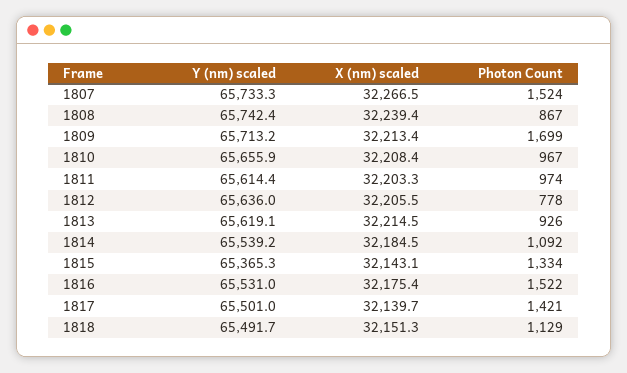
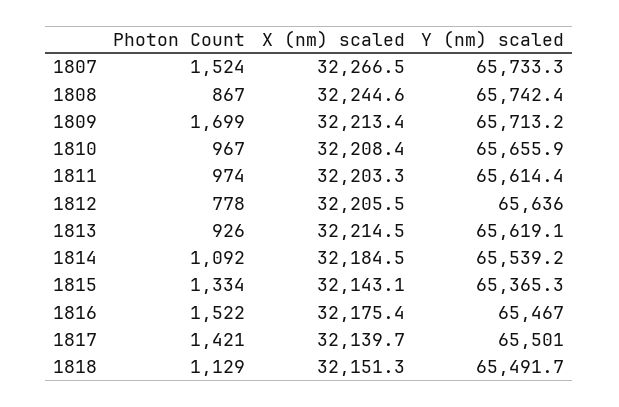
X (nm) scaled, 1808: 32239.4 -> 32244.6
Y (nm) scaled, 1816: 65531 -> 65467

